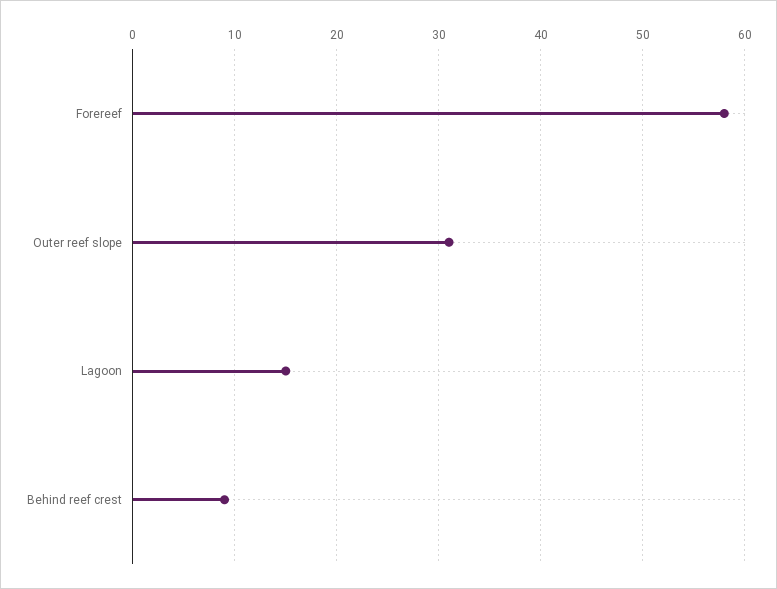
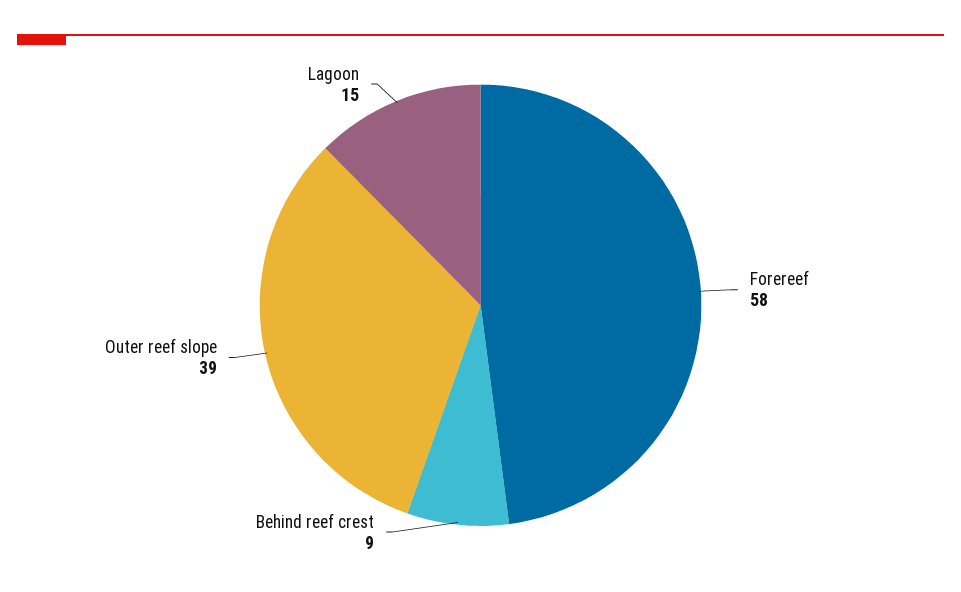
Outer reef slope: 31 -> 39

